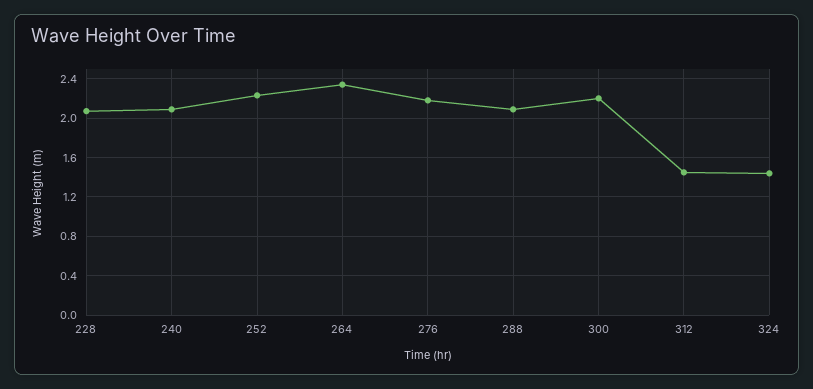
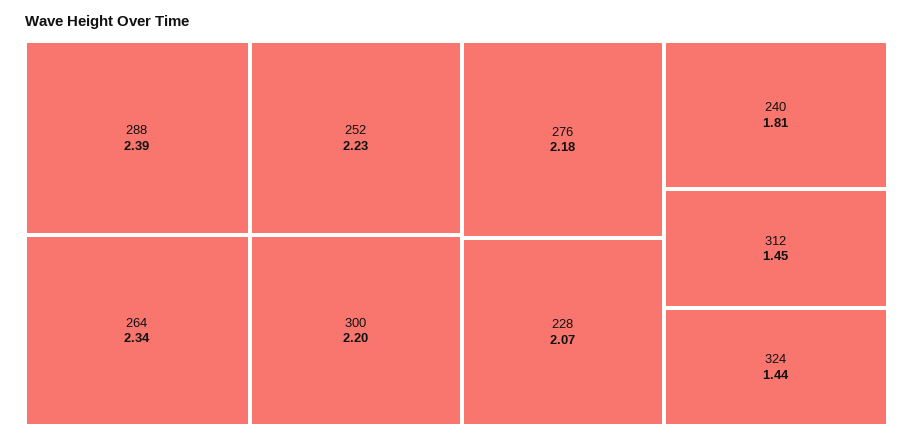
240: 2.1 -> 1.81
288: 2.1 -> 2.39

